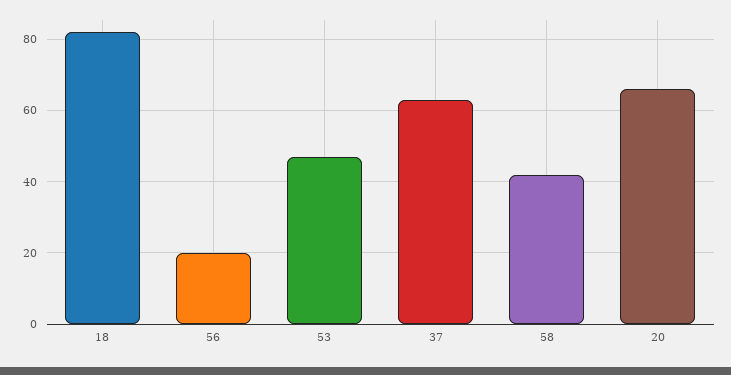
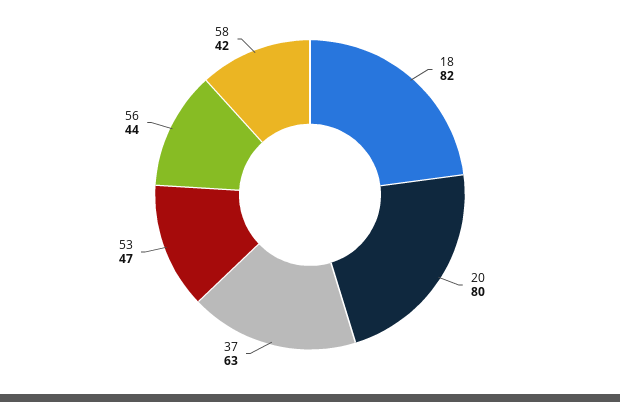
56: 20 -> 44
20: 65 -> 80

